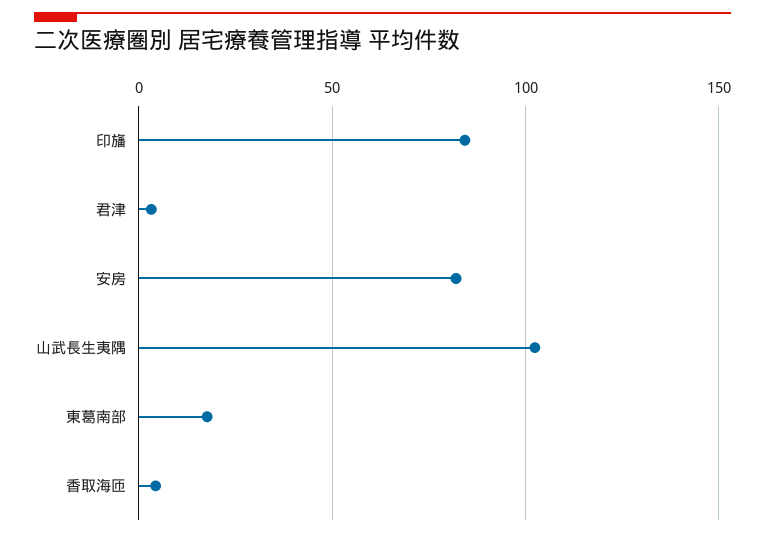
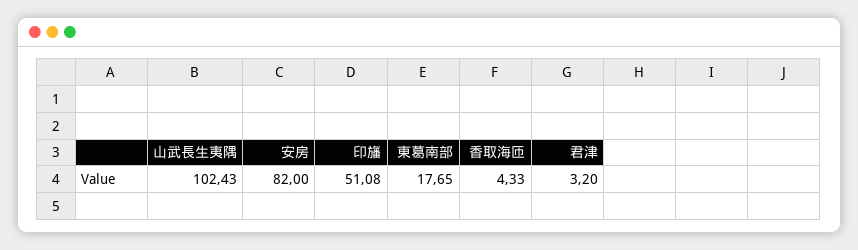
印旛: 85 -> 51.08

